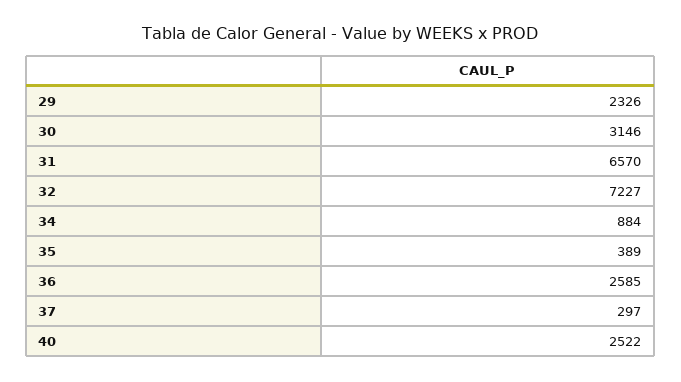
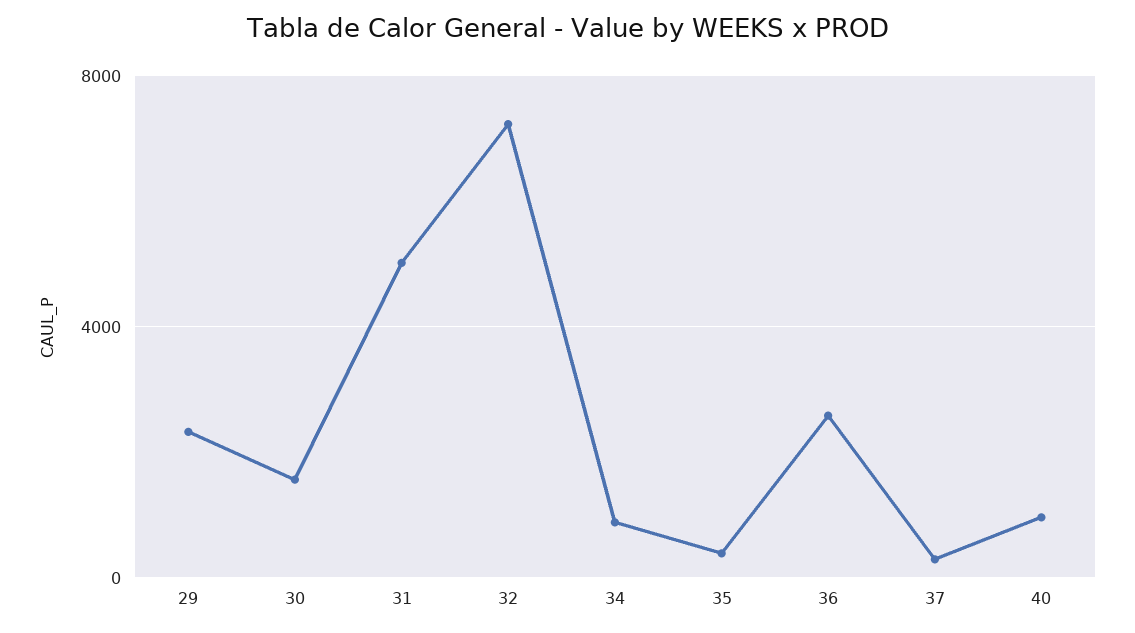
30: 3146 -> 1500
31: 6570 -> 5000
40: 2522 -> 1000

